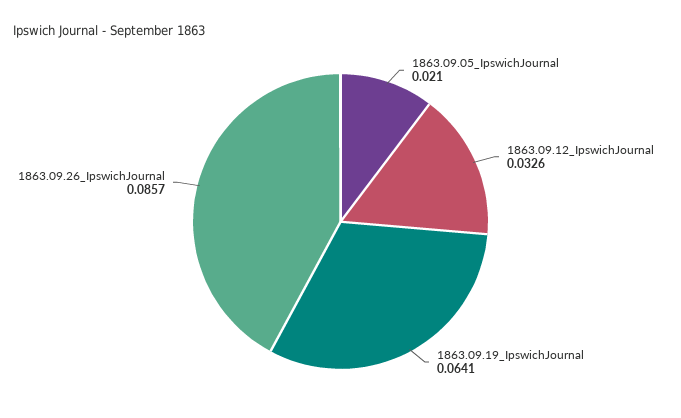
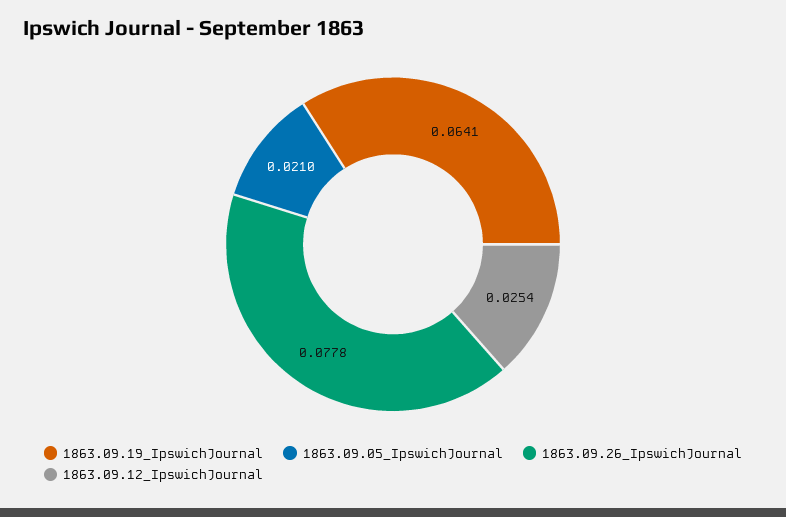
1863.09.12_IpswichJournal: 0.0326 -> 0.0254
1863.09.26_IpswichJournal: 0.0857 -> 0.0778

